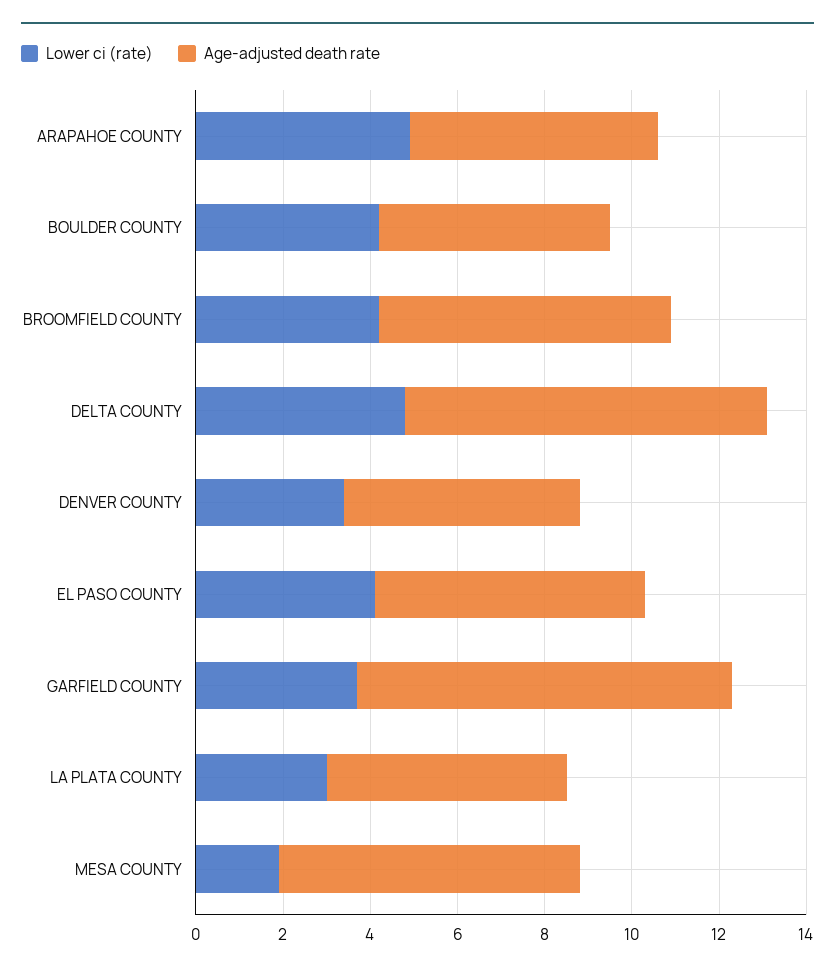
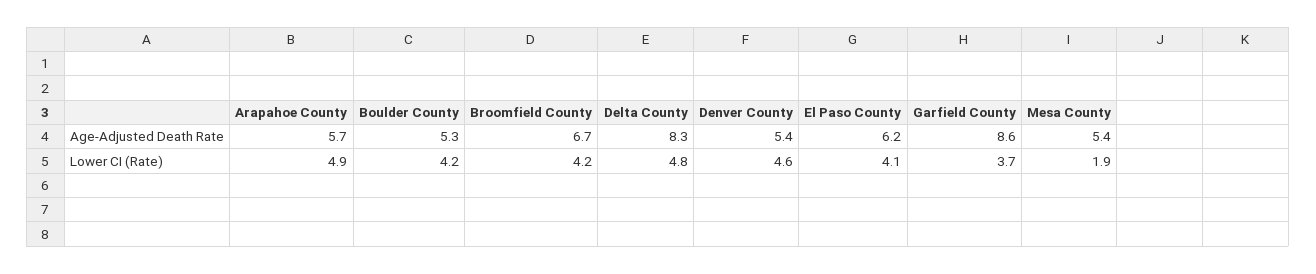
Lower ci (rate), DENVER COUNTY: 3.5 -> 4.6
Lower ci (rate), LA PLATA COUNTY: 3 -> none
Age-adjusted death rate, LA PLATA COUNTY: 5.5 -> none
Age-adjusted death rate, MESA COUNTY: 7 -> 5.4

